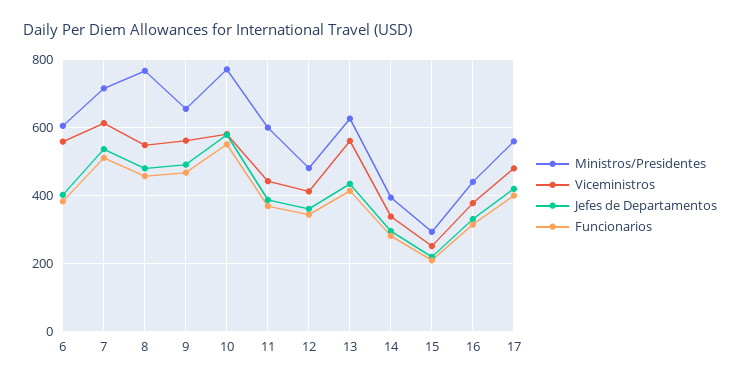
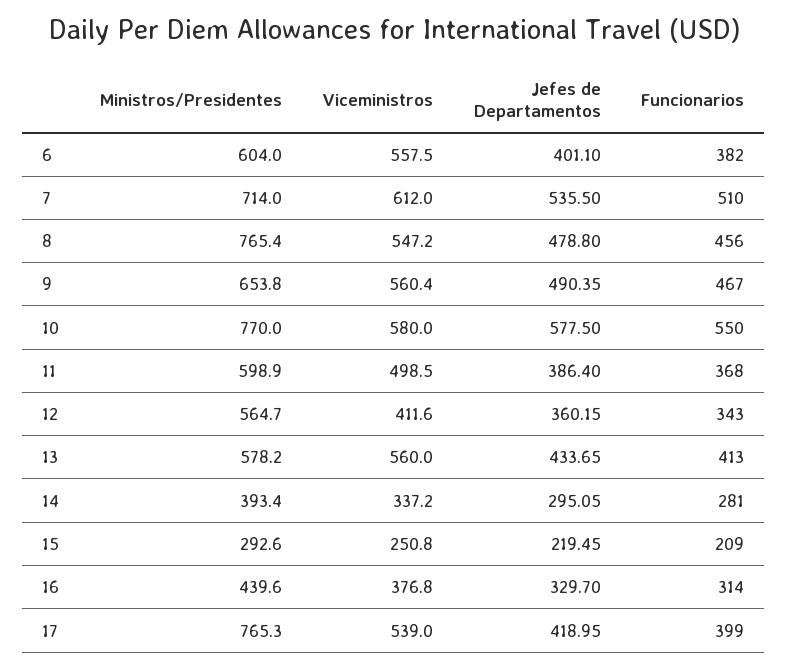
Viceministros, 11: 440 -> 498.5
Ministros/Presidentes, 12: 480 -> 564.7
Ministros/Presidentes, 13: 620 -> 578.2
Ministros/Presidentes, 17: 560 -> 765.3
Viceministros, 17: 480 -> 539

